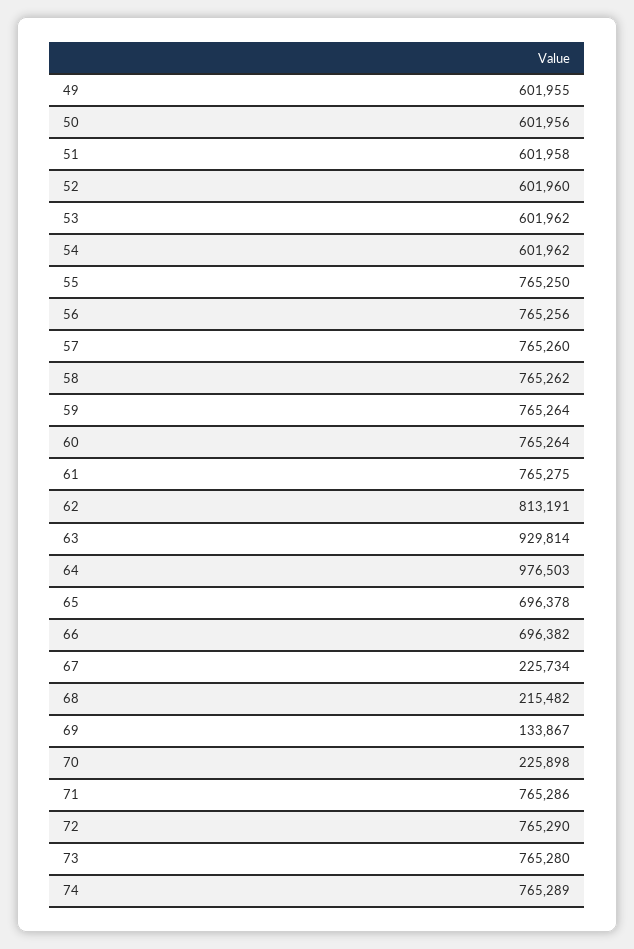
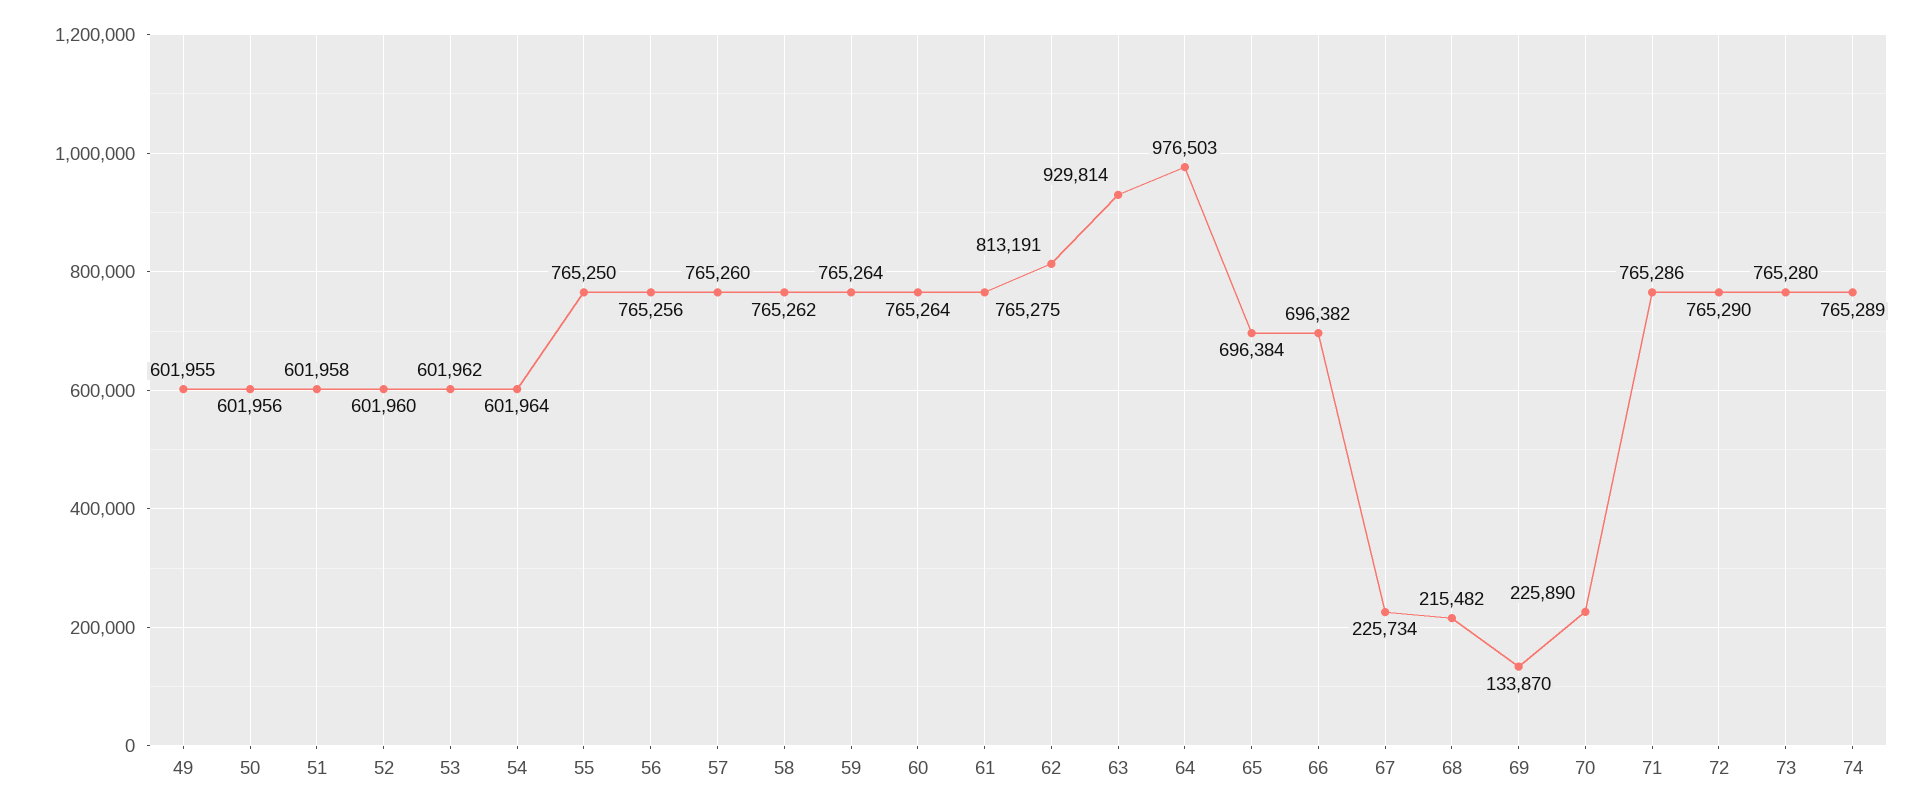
54: 601962 -> 601964
65: 696378 -> 696384
69: 133867 -> 133870
70: 225898 -> 225890

